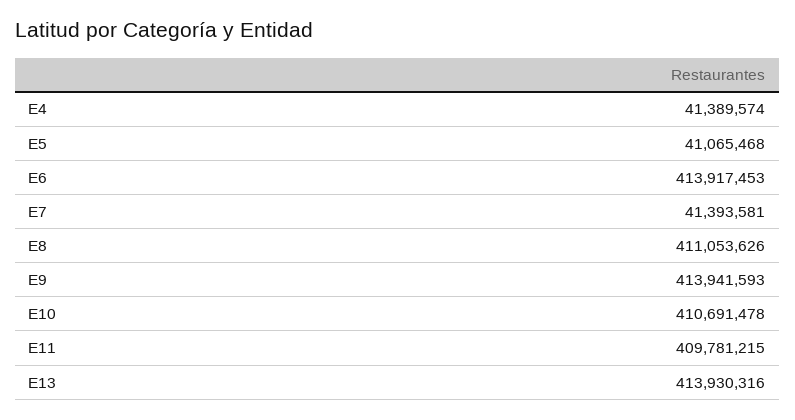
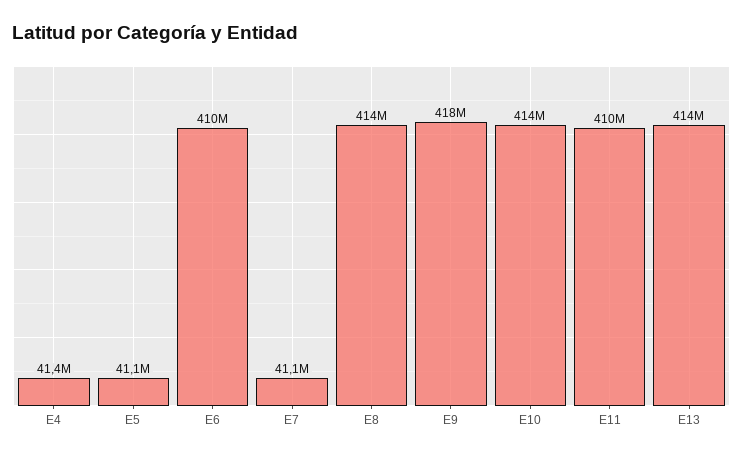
E6: 413917453 -> 410000000
E7: 41393581 -> 41100000
E8: 411053626 -> 414000000
E9: 413941593 -> 418000000
E10: 410691478 -> 414000000

